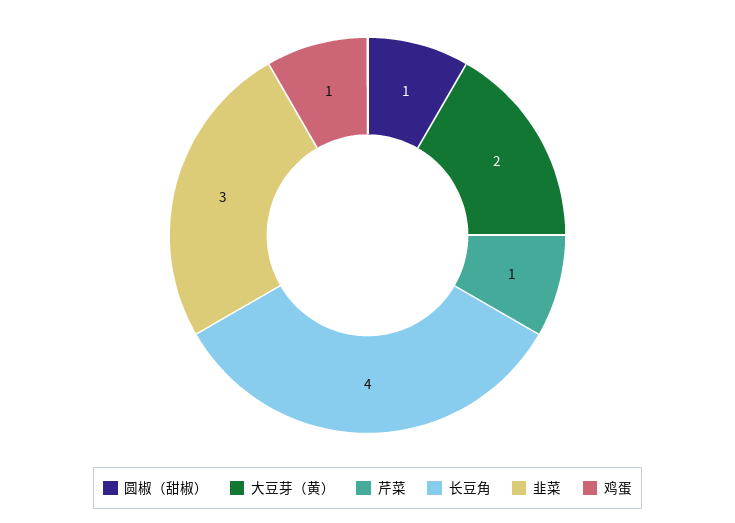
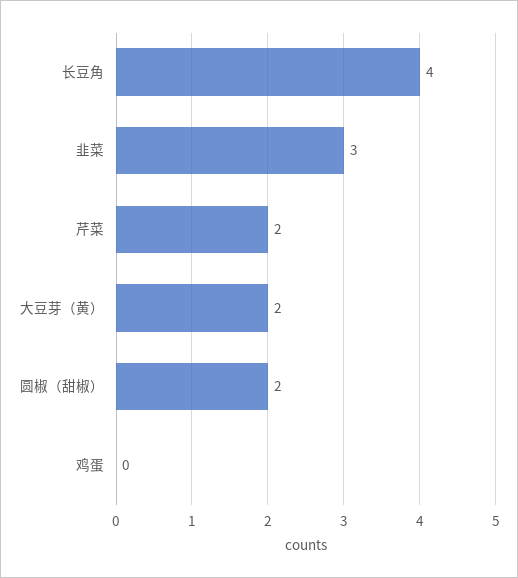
圆椒（甜椒）: 1 -> 2
芹菜: 1 -> 2
鸡蛋: 1 -> 0

